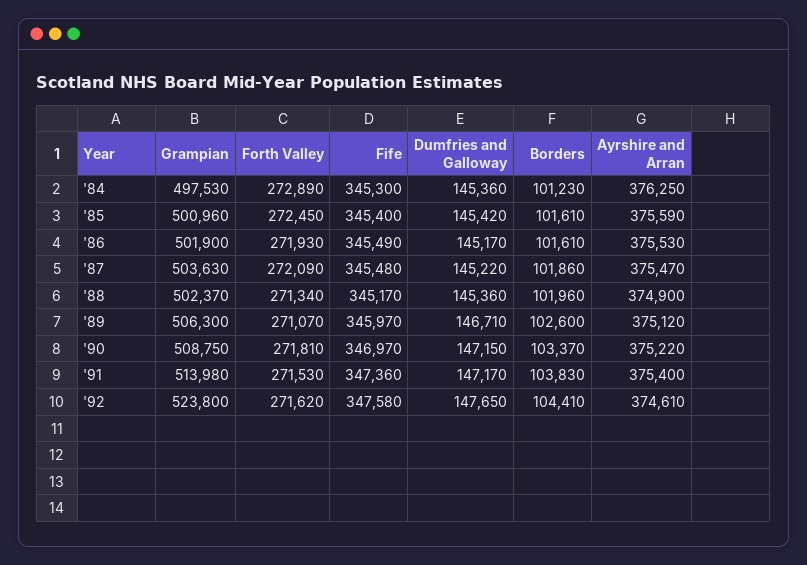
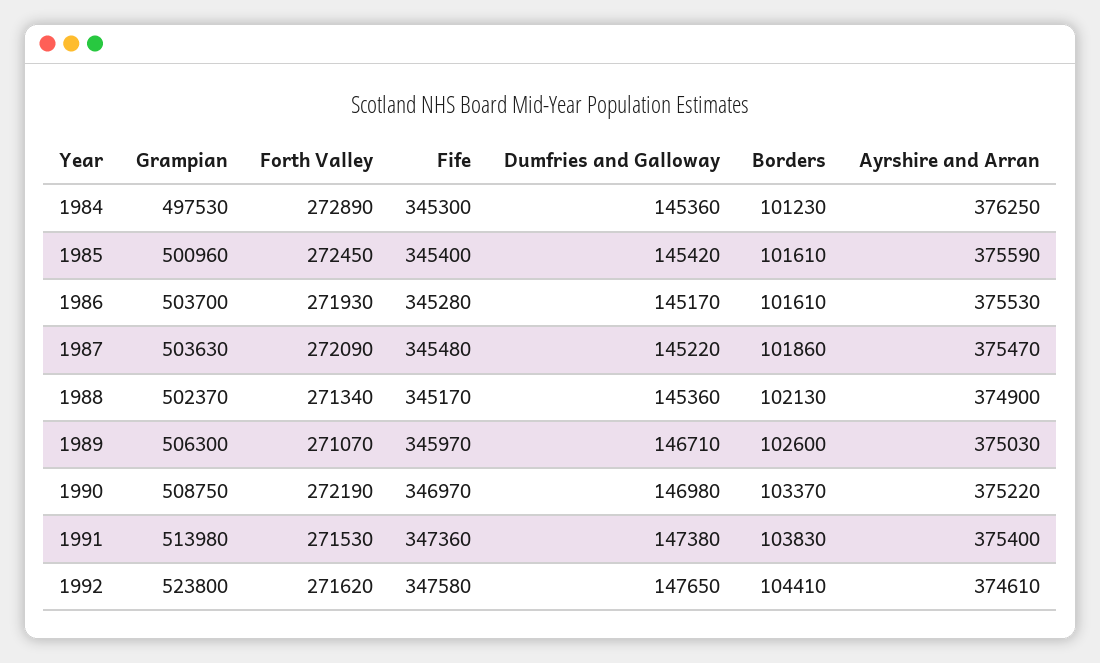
Grampian, '86: 501900 -> 503700
Fife, '86: 345490 -> 345280
Borders, '88: 101960 -> 102130
Ayrshire and Arran, '89: 375120 -> 375030
Forth Valley, '90: 271810 -> 272190
Dumfries and Galloway, '90: 147150 -> 146980
Dumfries and Galloway, '91: 147170 -> 147380

